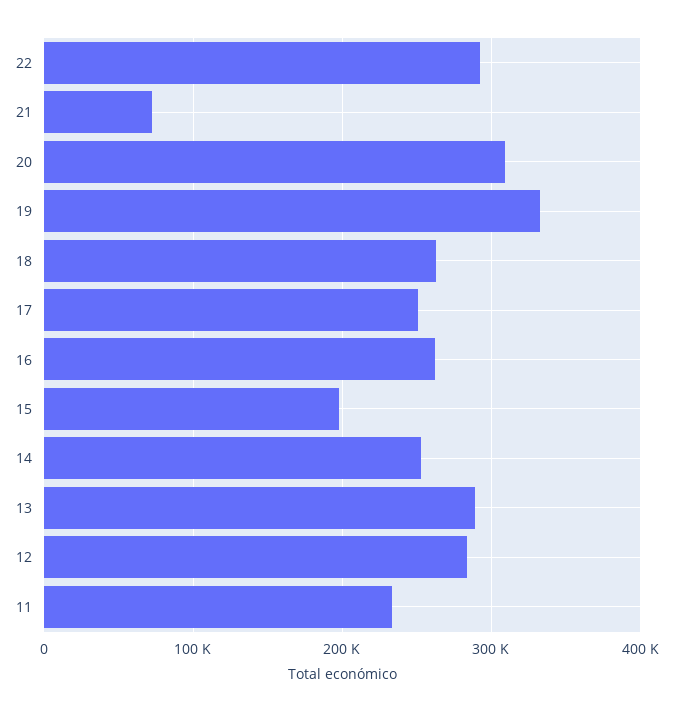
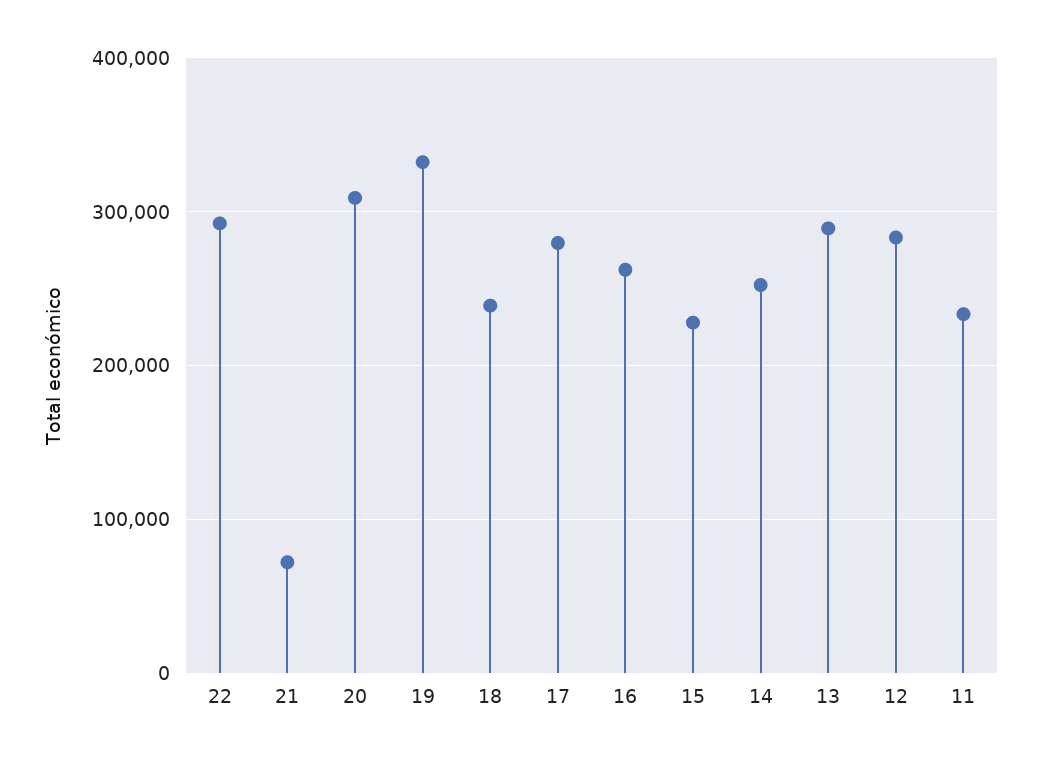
18: 260000 -> 240000
17: 250000 -> 280000
15: 200000 -> 230000

